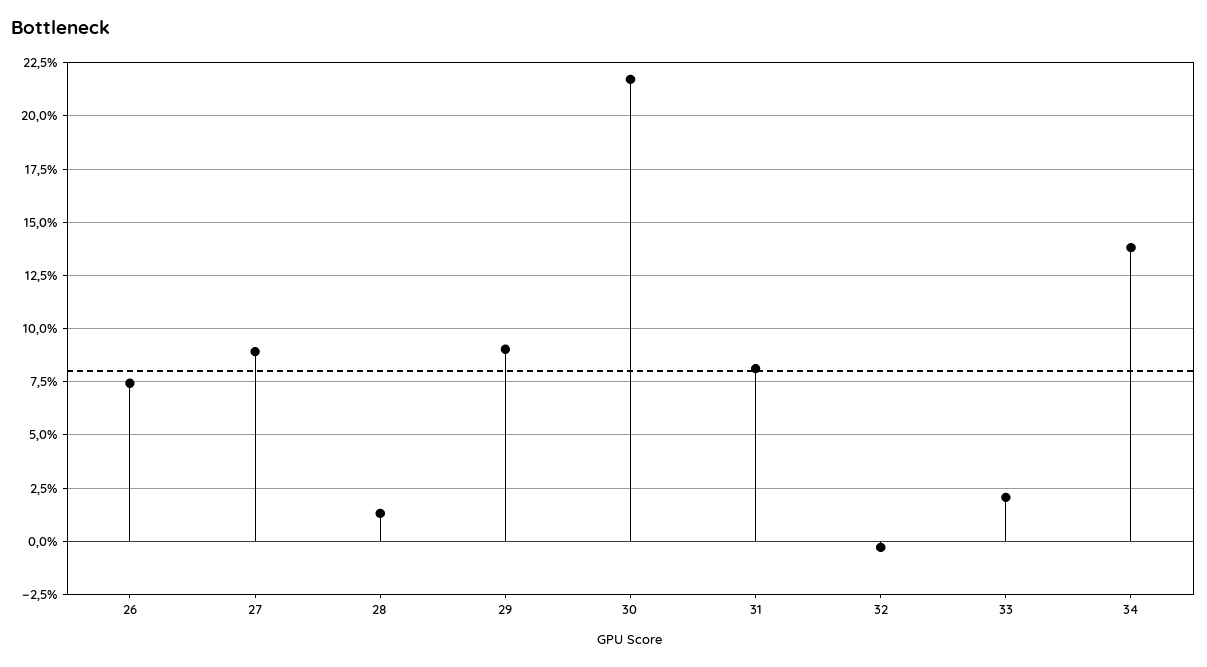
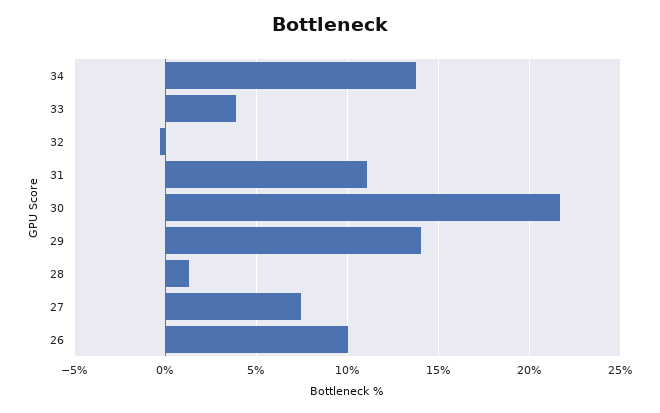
26: 7.5 -> 10
27: 9 -> 7.5
29: 9 -> 14
31: 8 -> 11
33: 2 -> 4

